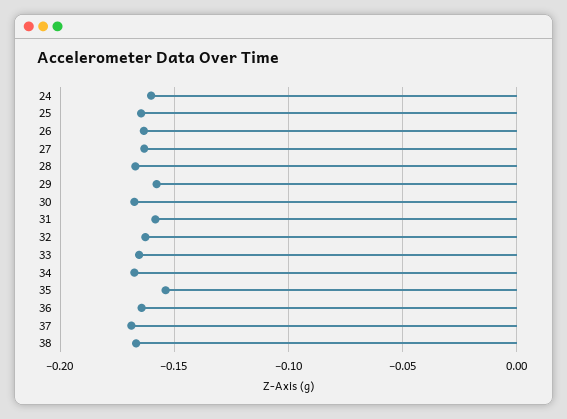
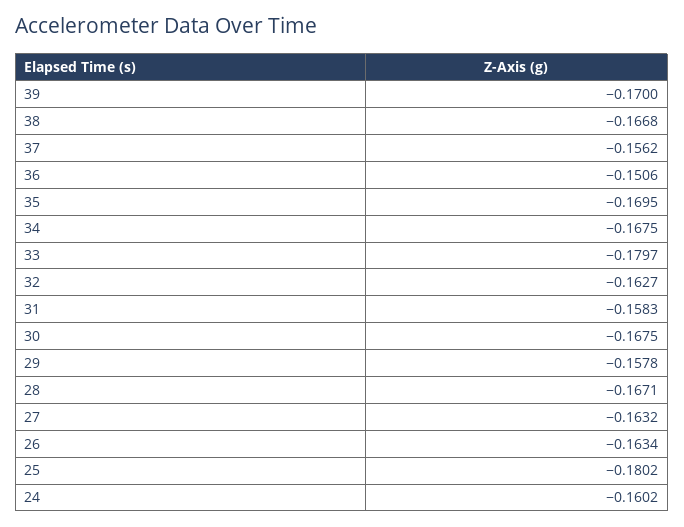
25: -0.165 -> -0.1802
33: -0.165 -> -0.1797
35: -0.155 -> -0.1695
36: -0.165 -> -0.1506
37: -0.17 -> -0.1562
39: none -> -0.17

